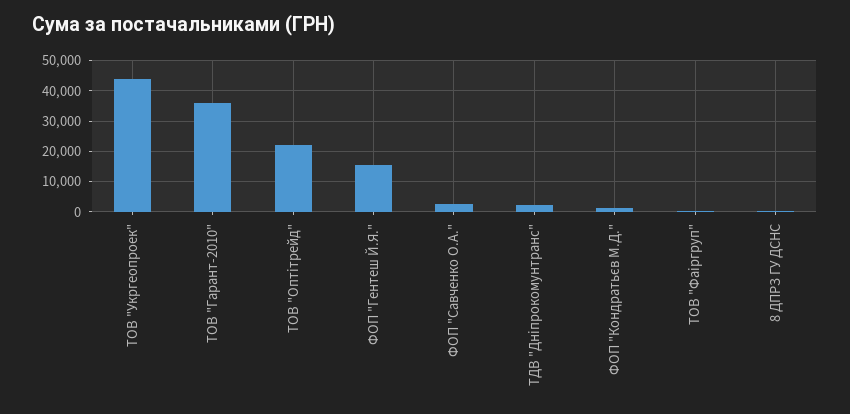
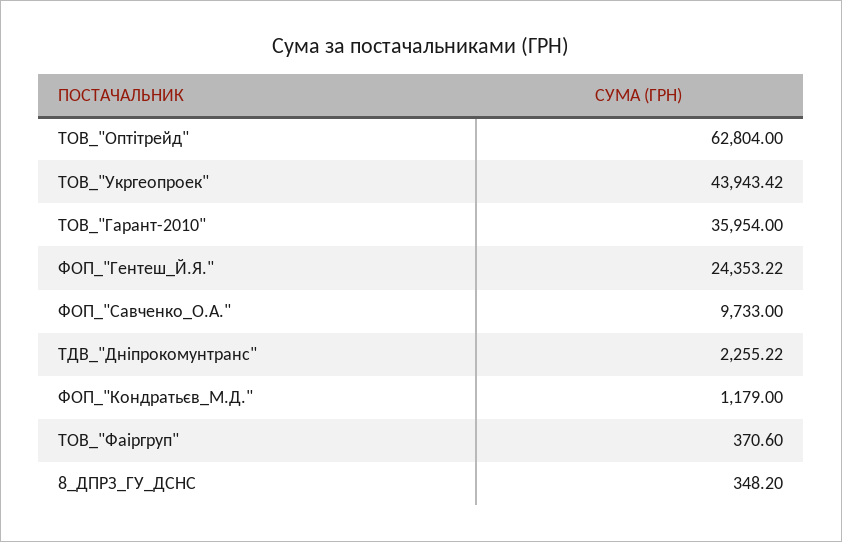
ТОВ "Оптітрейд": 22000 -> 62804
ФОП "Гентеш Й.Я.": 16000 -> 24353.22
ФОП "Савченко О.А.": 2000 -> 9733

